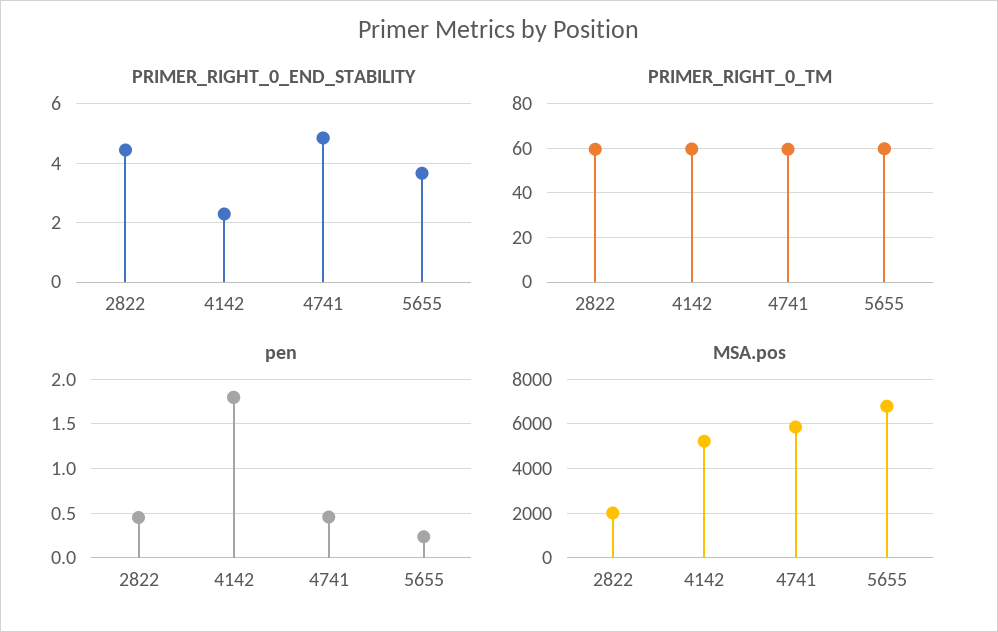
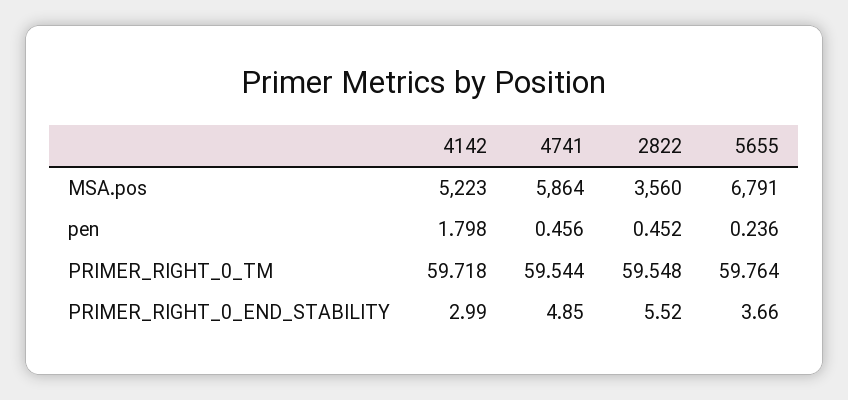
PRIMER_RIGHT_0_END_STABILITY, 2822: 4.5 -> 5.52
PRIMER_RIGHT_0_END_STABILITY, 4142: 2.25 -> 2.99
MSA.pos, 2822: 2000 -> 3560

